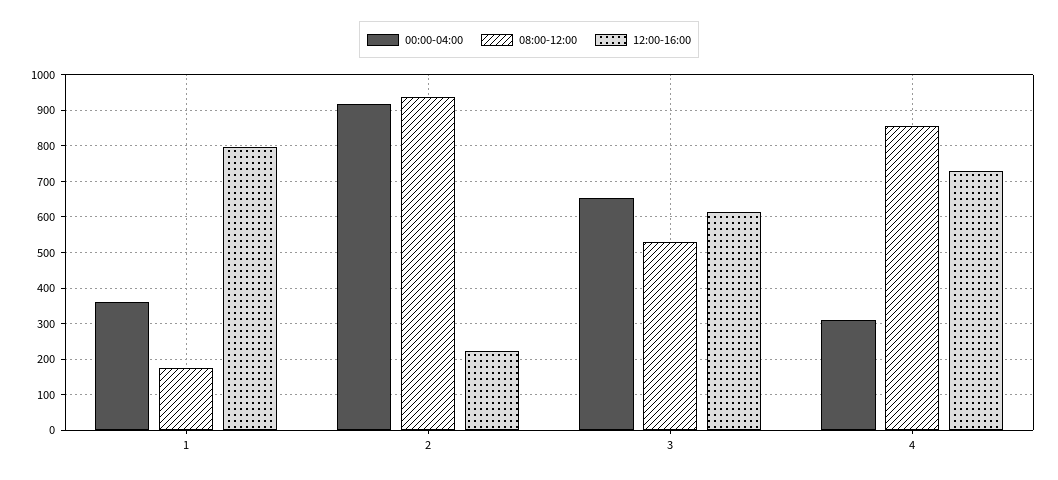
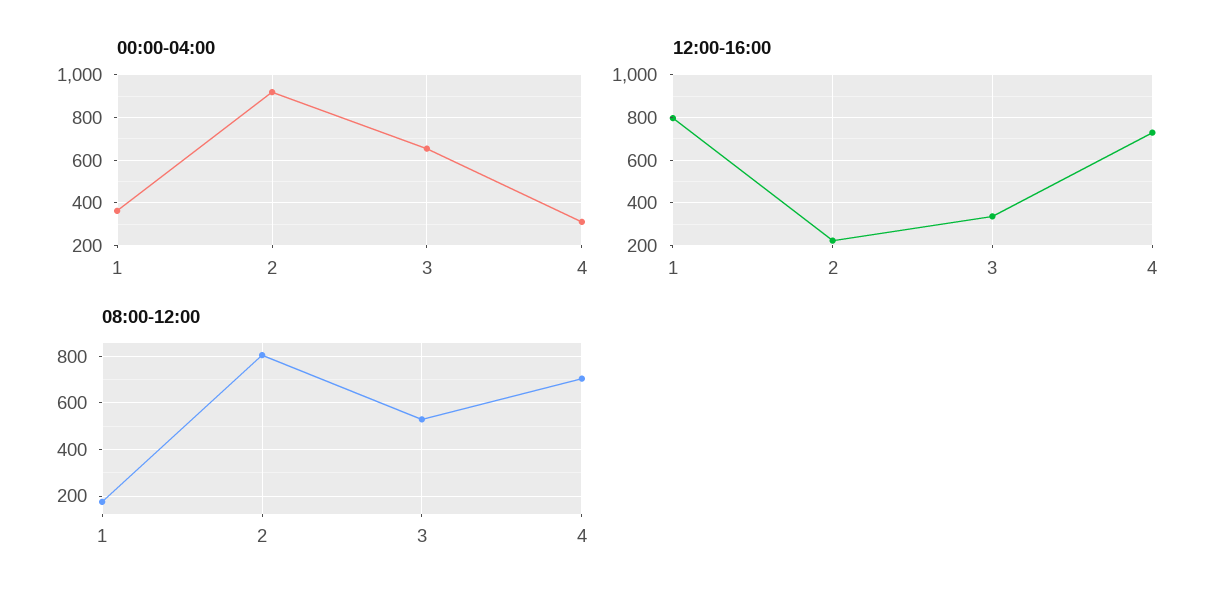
08:00-12:00, 2: 940 -> 800
12:00-16:00, 3: 620 -> 350
08:00-12:00, 4: 860 -> 700

